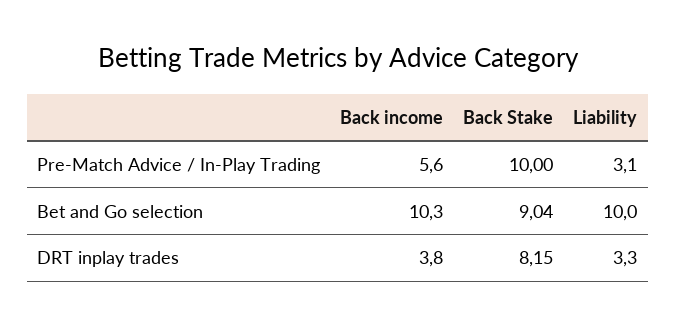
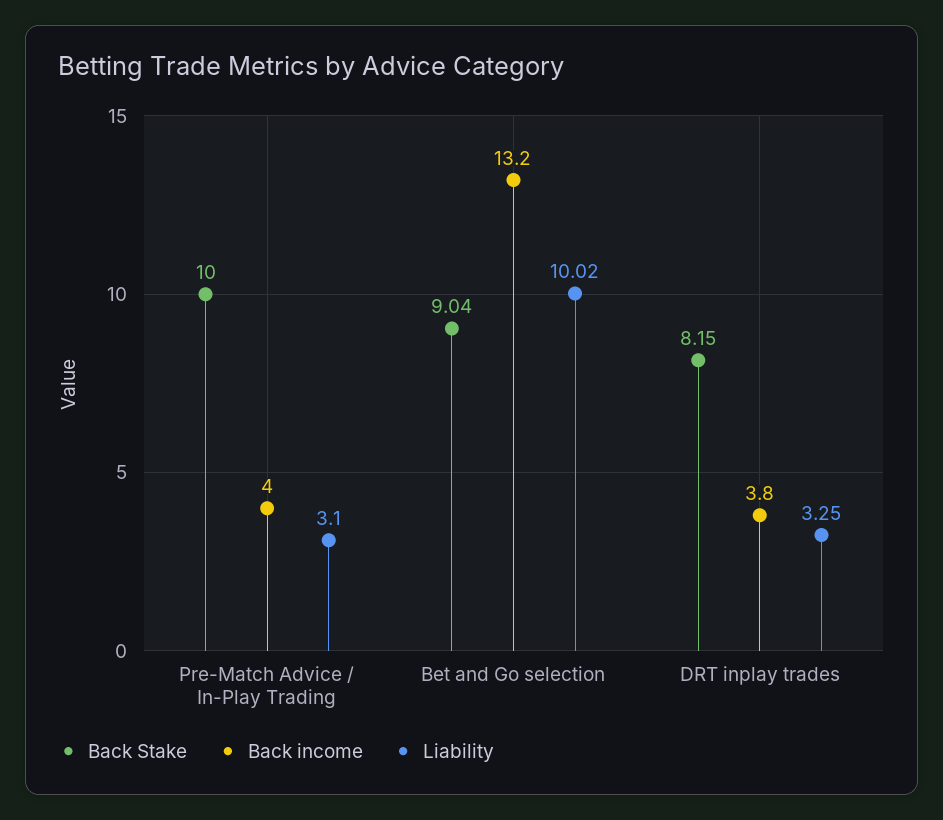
Back income, Pre-Match Advice / In-Play Trading: 5.6 -> 4
Back income, Bet and Go selection: 10.3 -> 13.2

